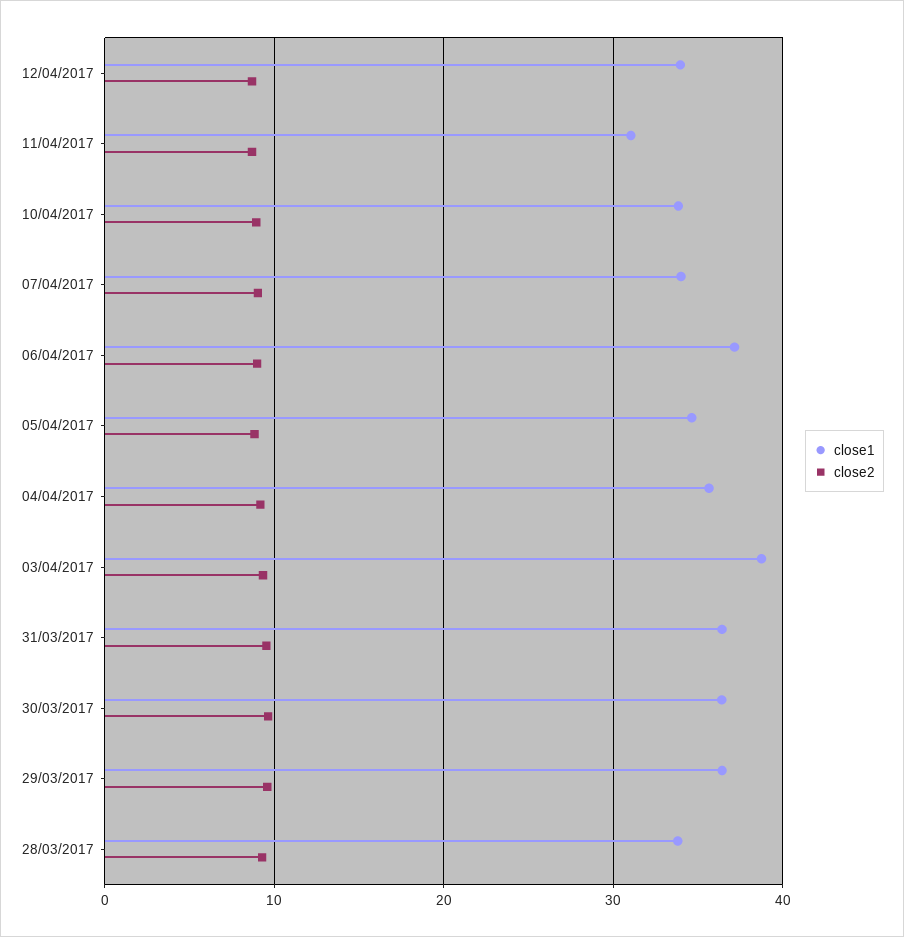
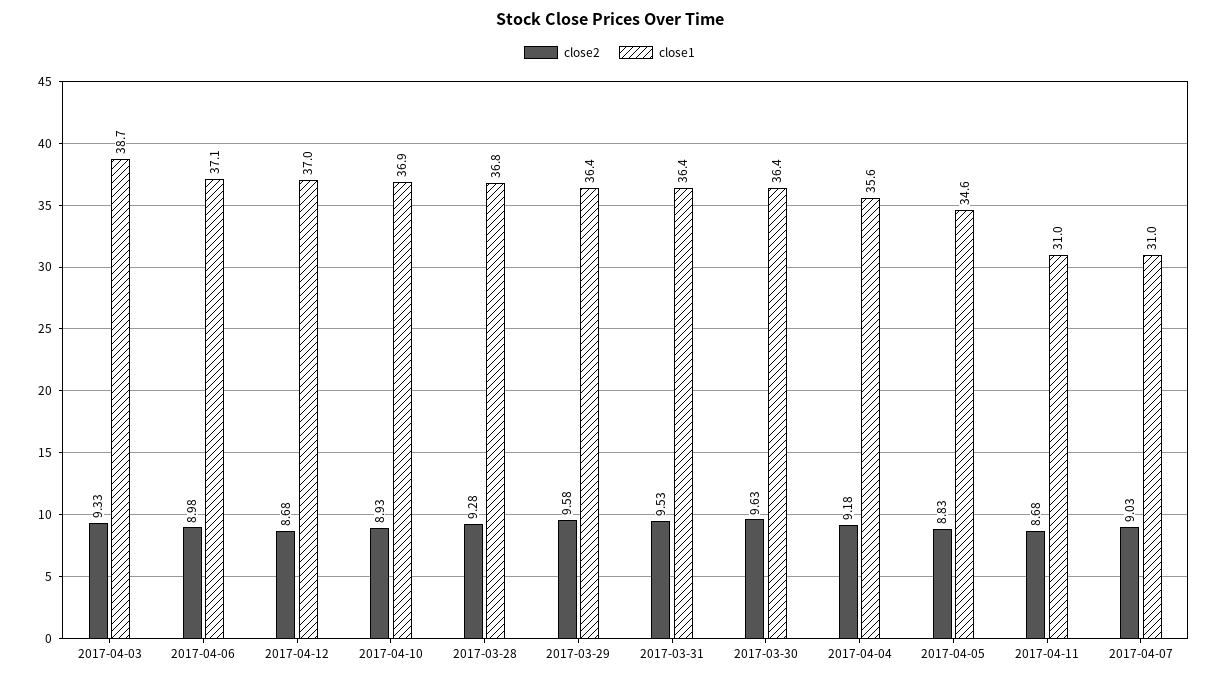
close1, 12/04/2017: 34 -> 37
close1, 10/04/2017: 34 -> 36.9
close1, 07/04/2017: 34 -> 31
close1, 28/03/2017: 34 -> 36.8

